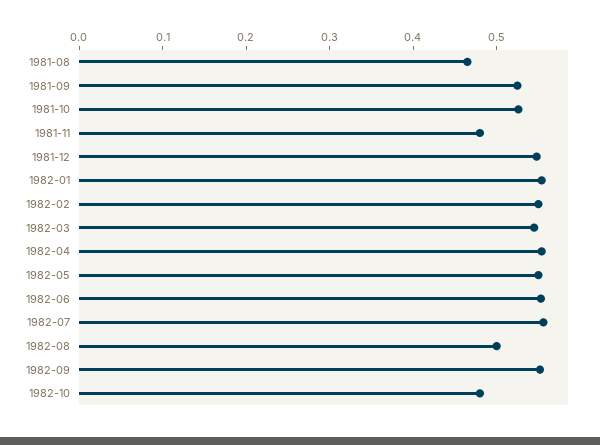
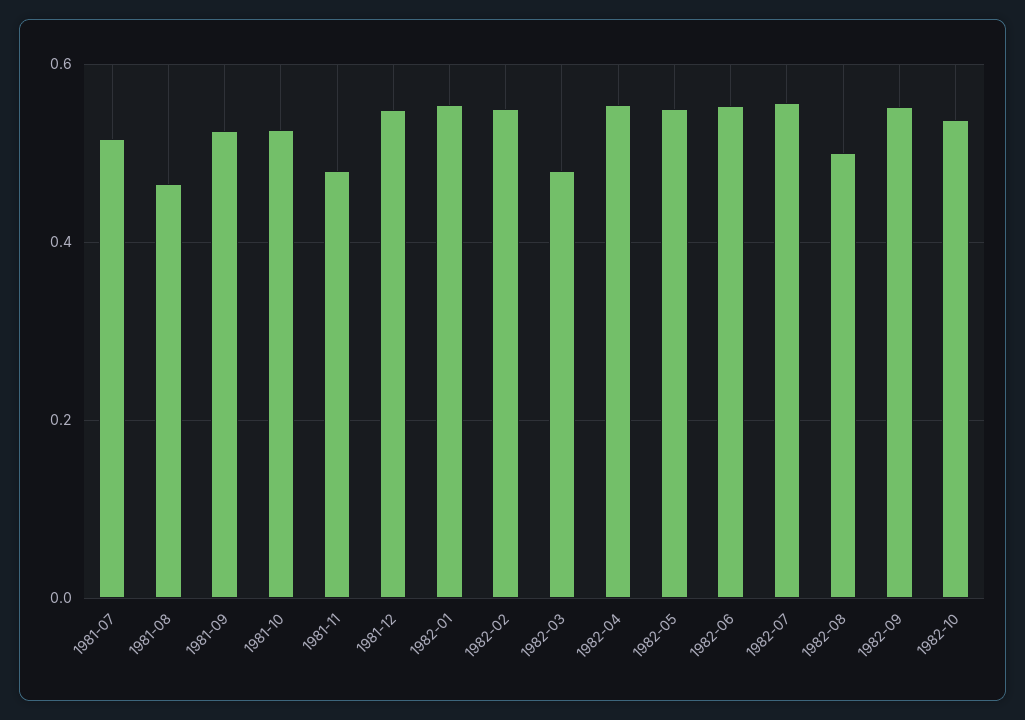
1982-03: 0.54 -> 0.48
1982-10: 0.48 -> 0.54
1981-07: none -> 0.52

